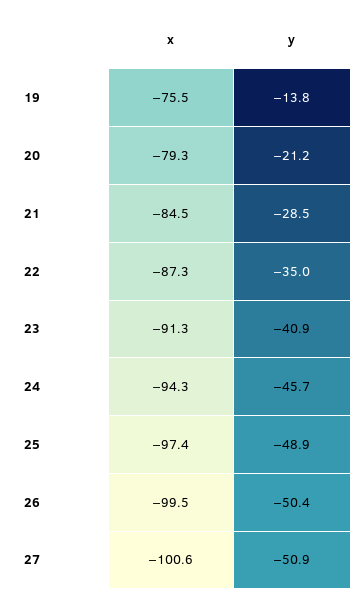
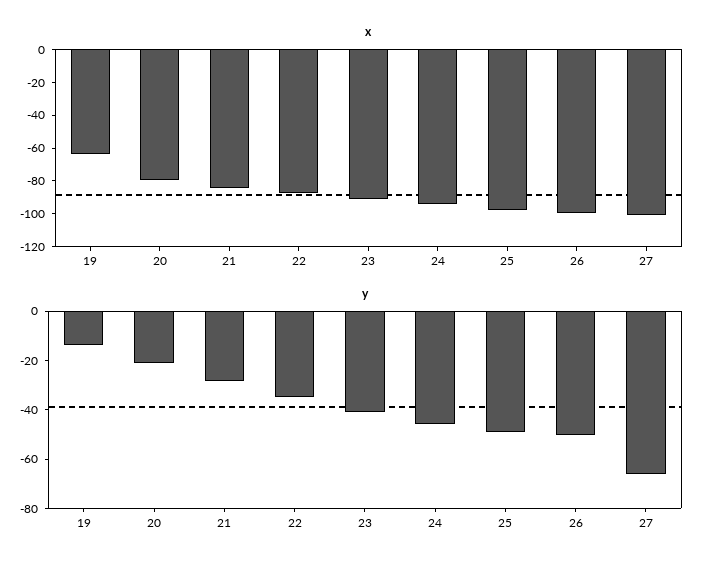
x, 19: -75.5 -> -65
y, 27: -50.9 -> -65

